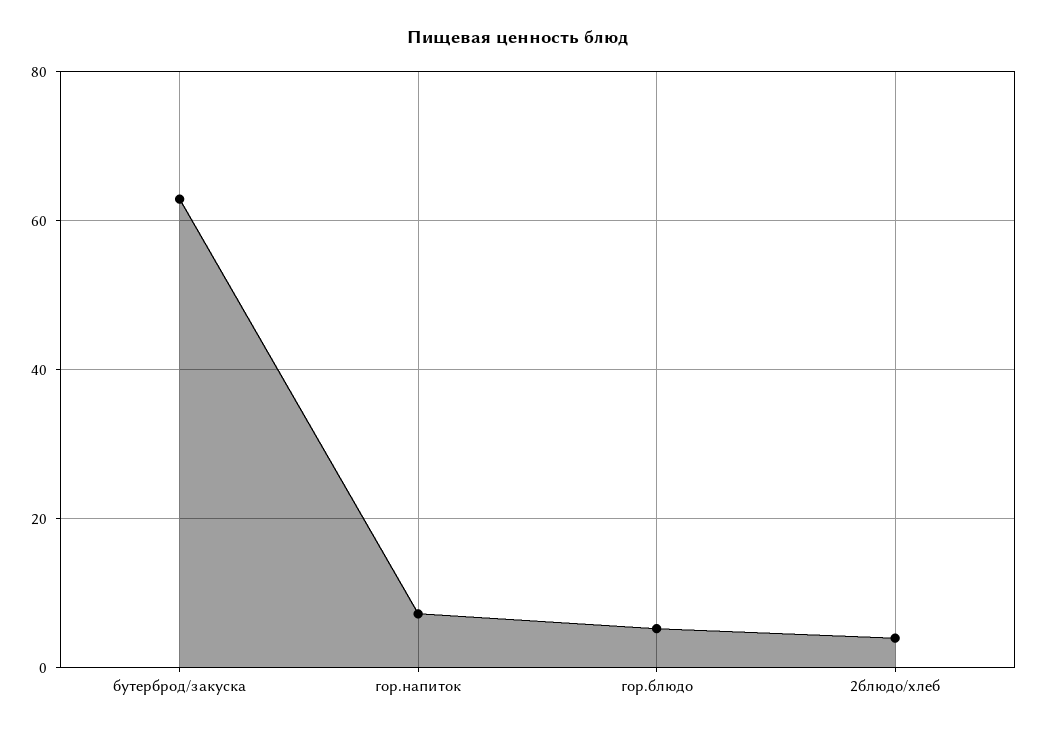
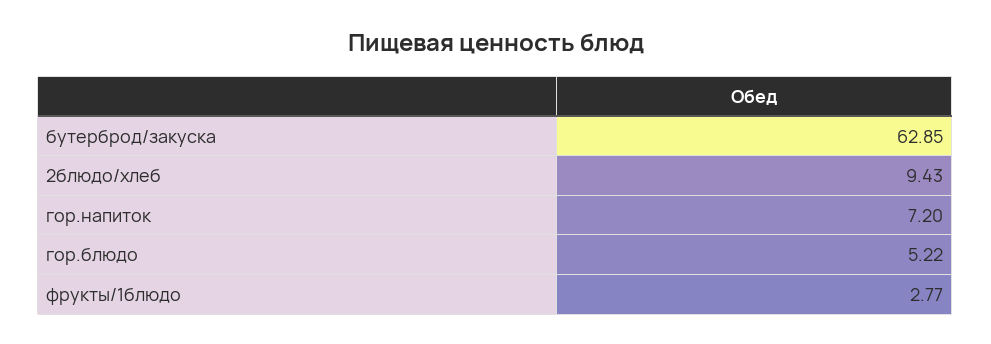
2блюдо/хлеб: 4 -> 9.43
фрукты/1блюдо: none -> 2.77

